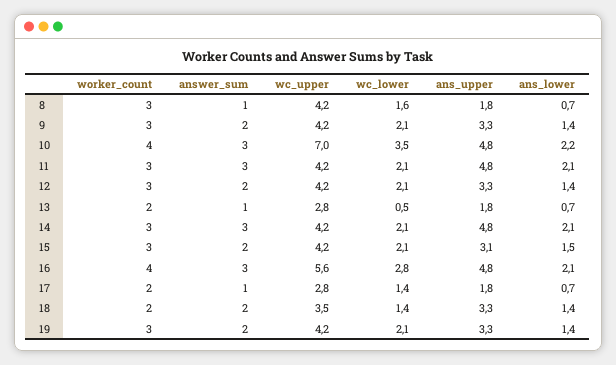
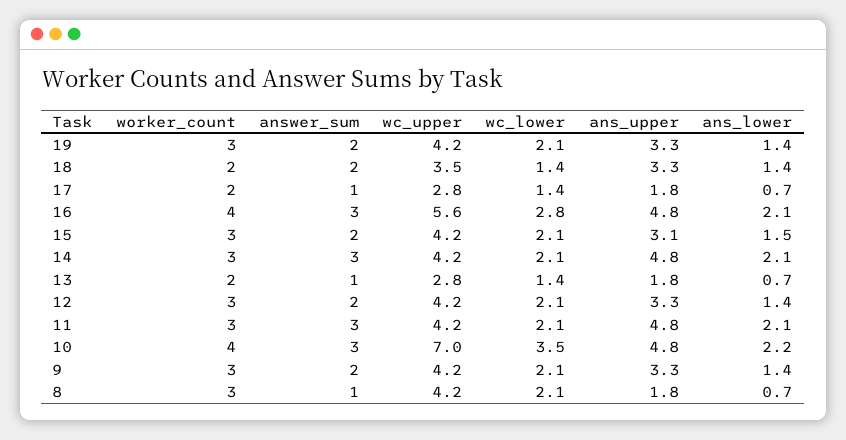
wc_lower, 8: 1.6 -> 2.1
wc_lower, 13: 0.5 -> 1.4

